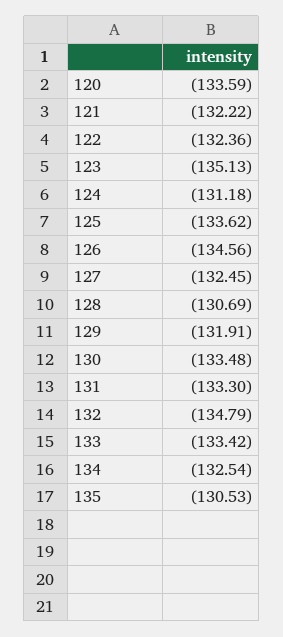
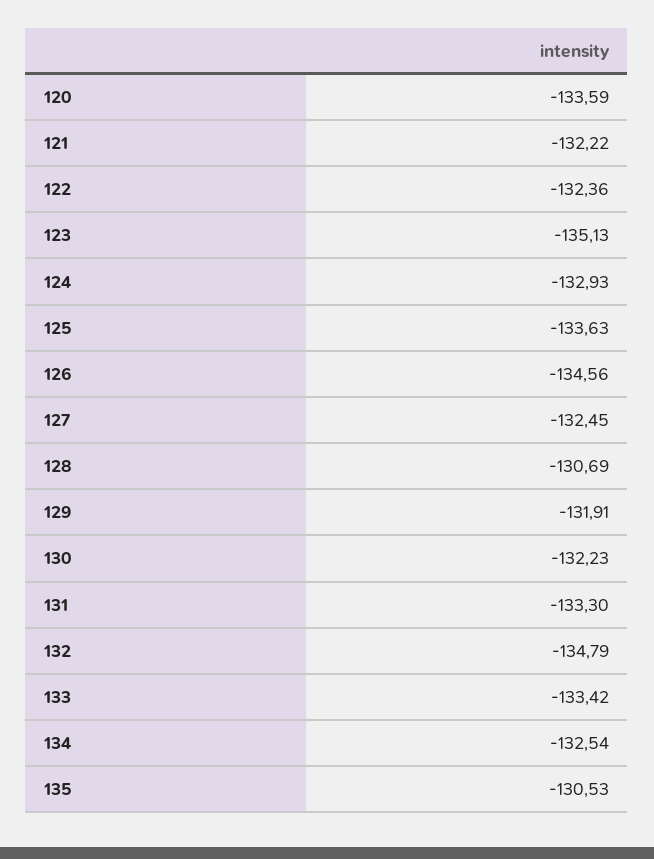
124: -131.18 -> -132.93
125: -133.62 -> -133.63
130: -133.48 -> -132.23

